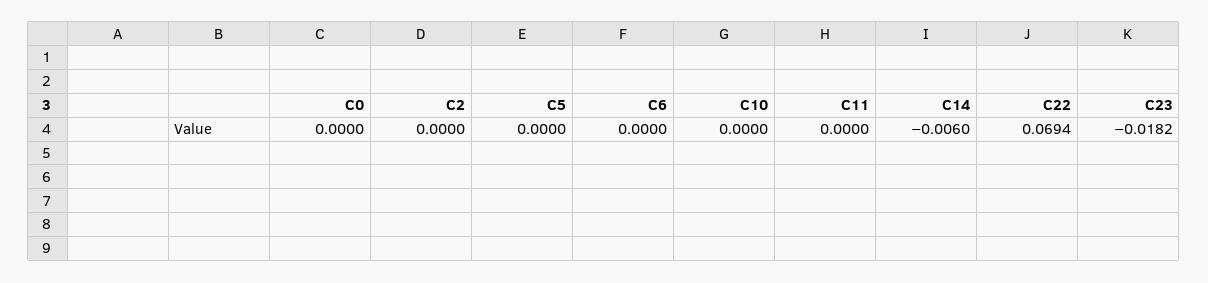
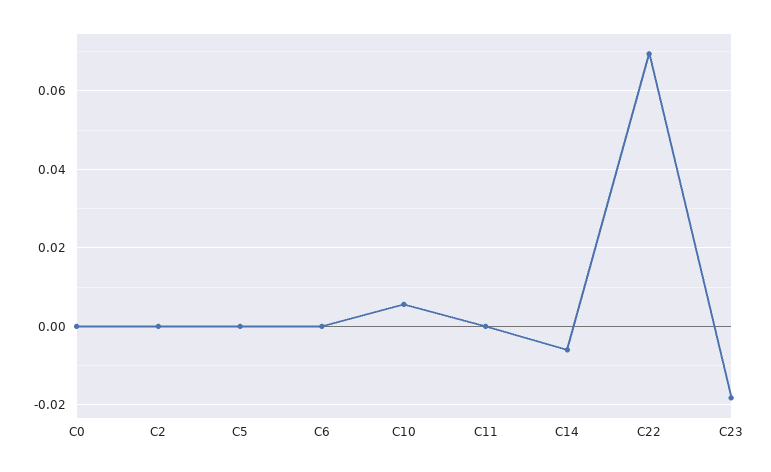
C10: 0 -> 0.006

